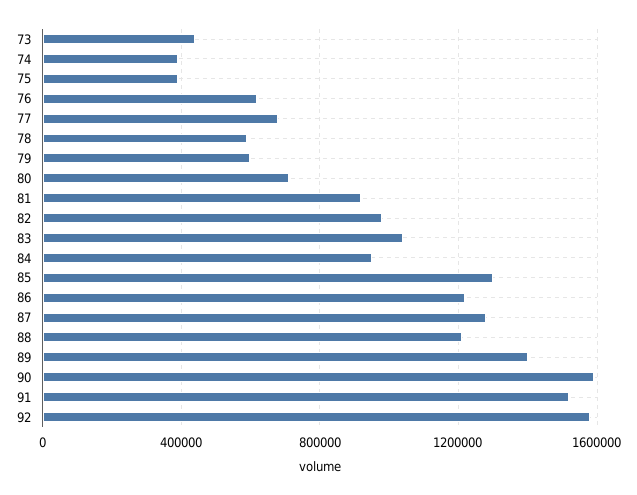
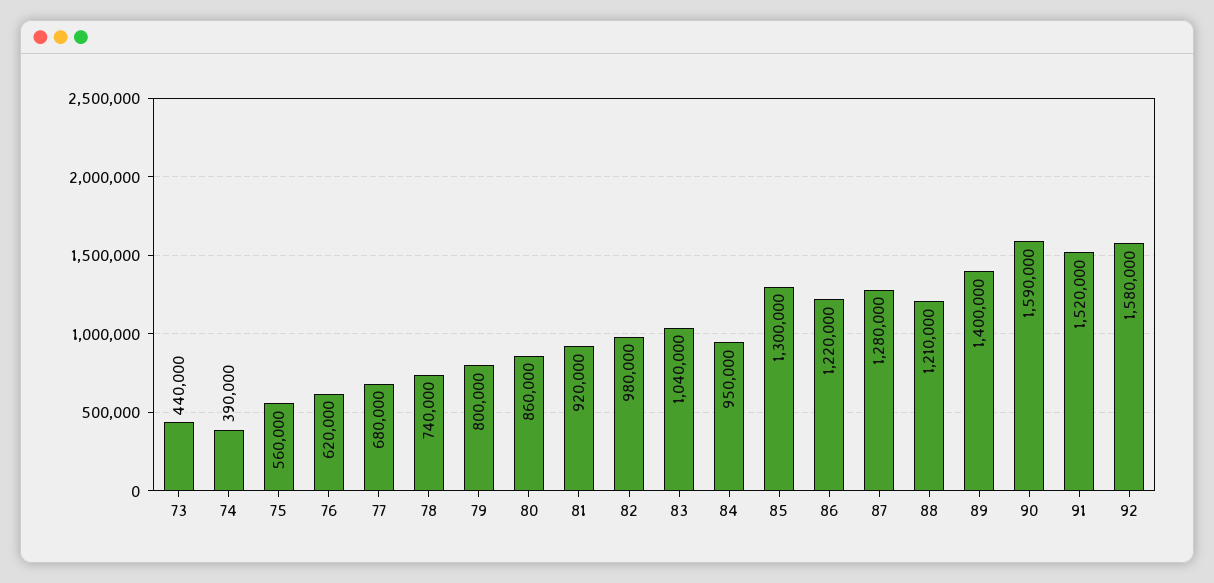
75: 400000 -> 560000
78: 600000 -> 740000
79: 600000 -> 800000
80: 700000 -> 860000

